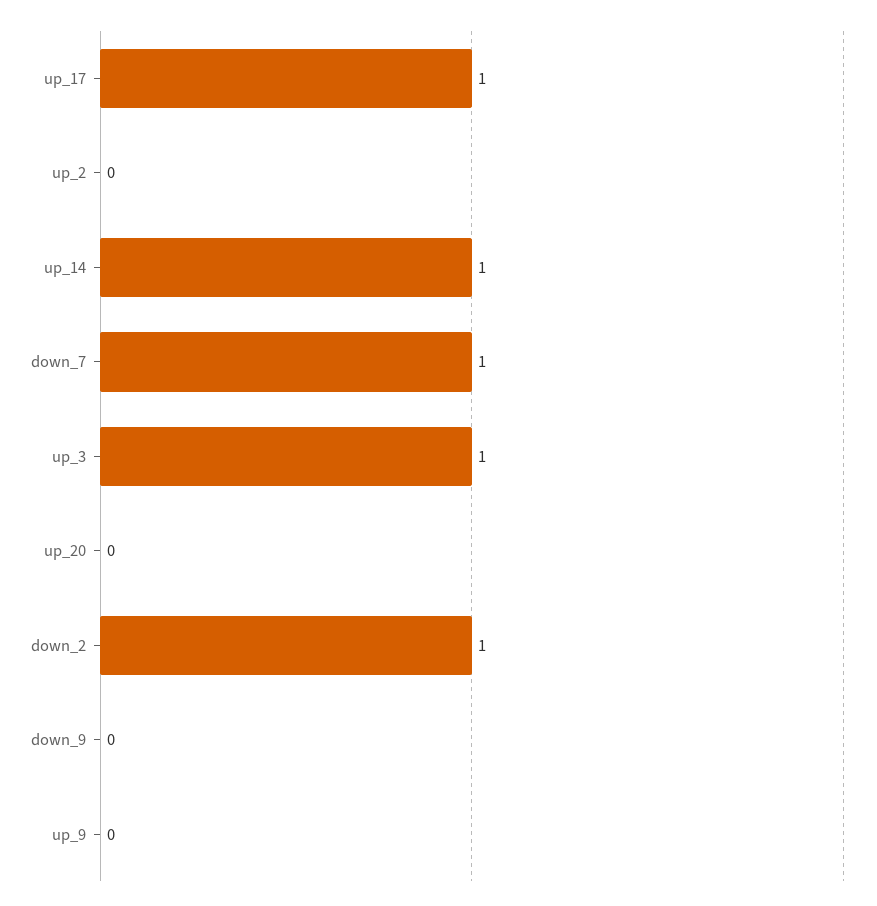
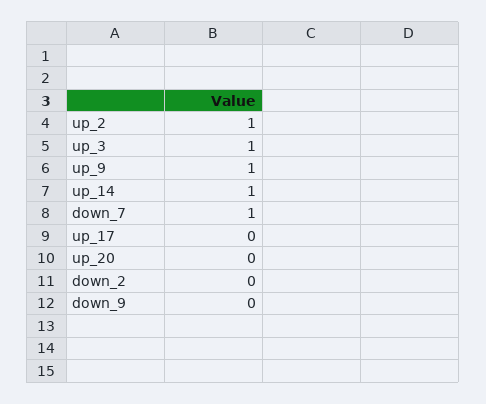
up_17: 1 -> 0
up_2: 0 -> 1
down_2: 1 -> 0
up_9: 0 -> 1

